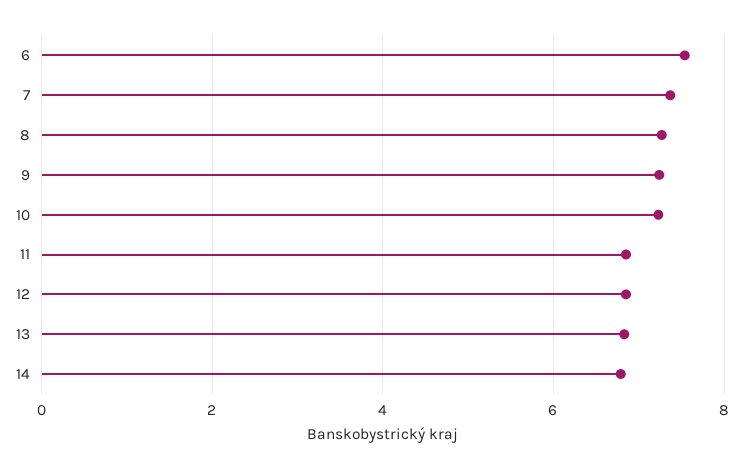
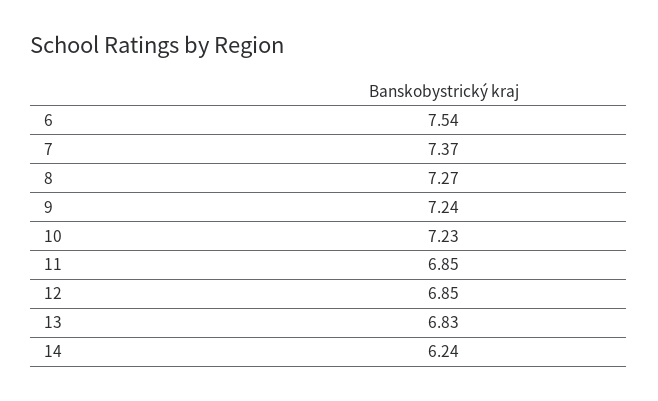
14: 6.8 -> 6.24

